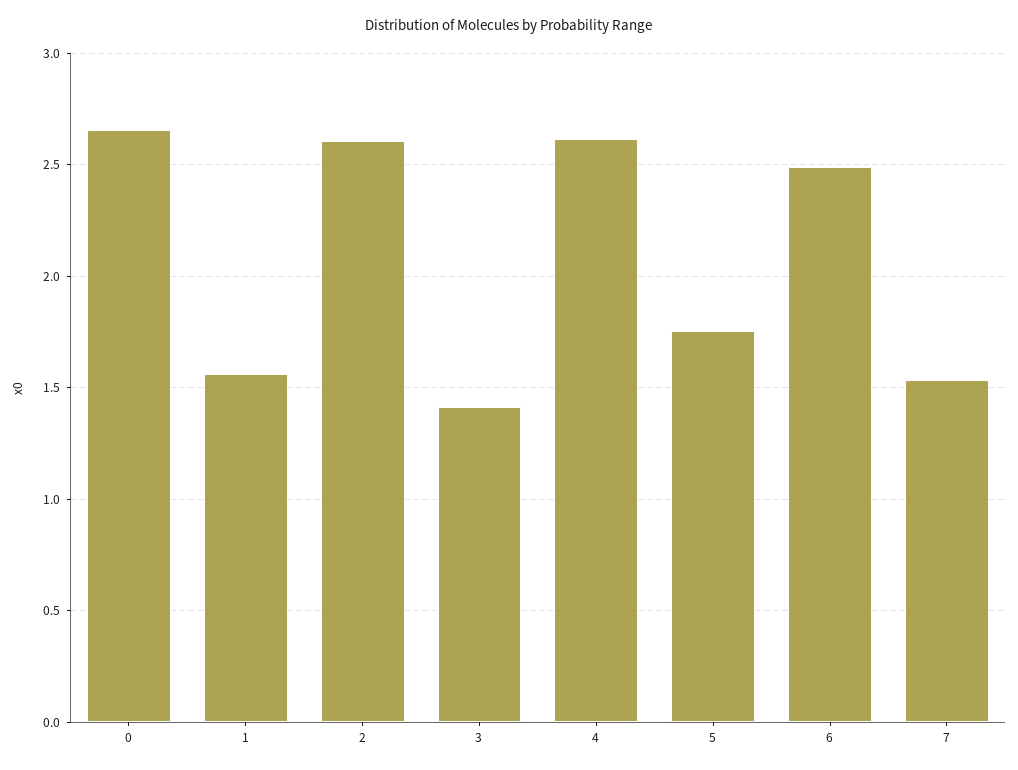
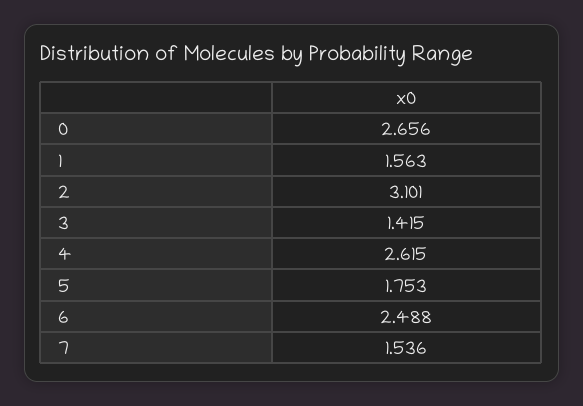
2: 2.6 -> 3.101

